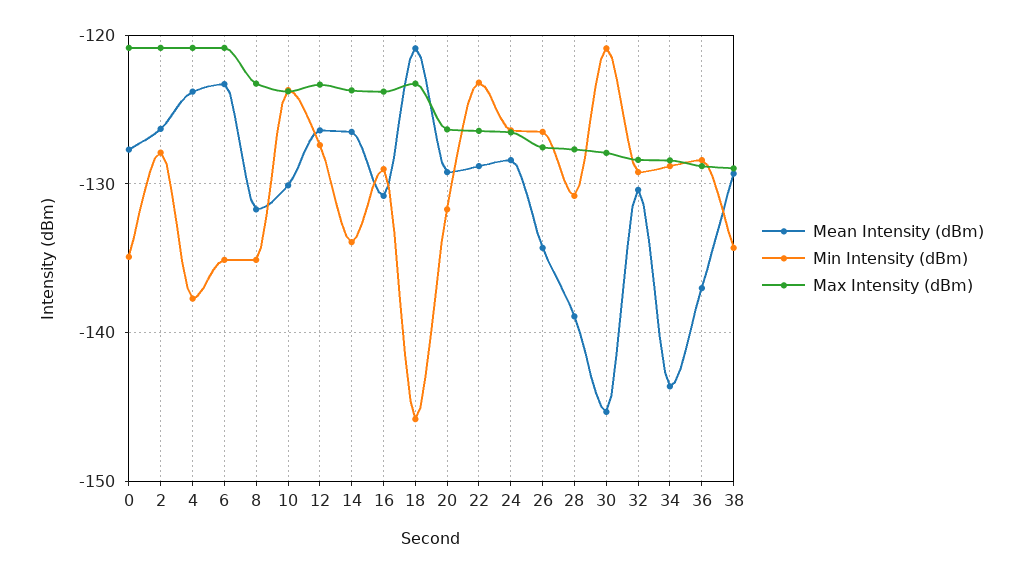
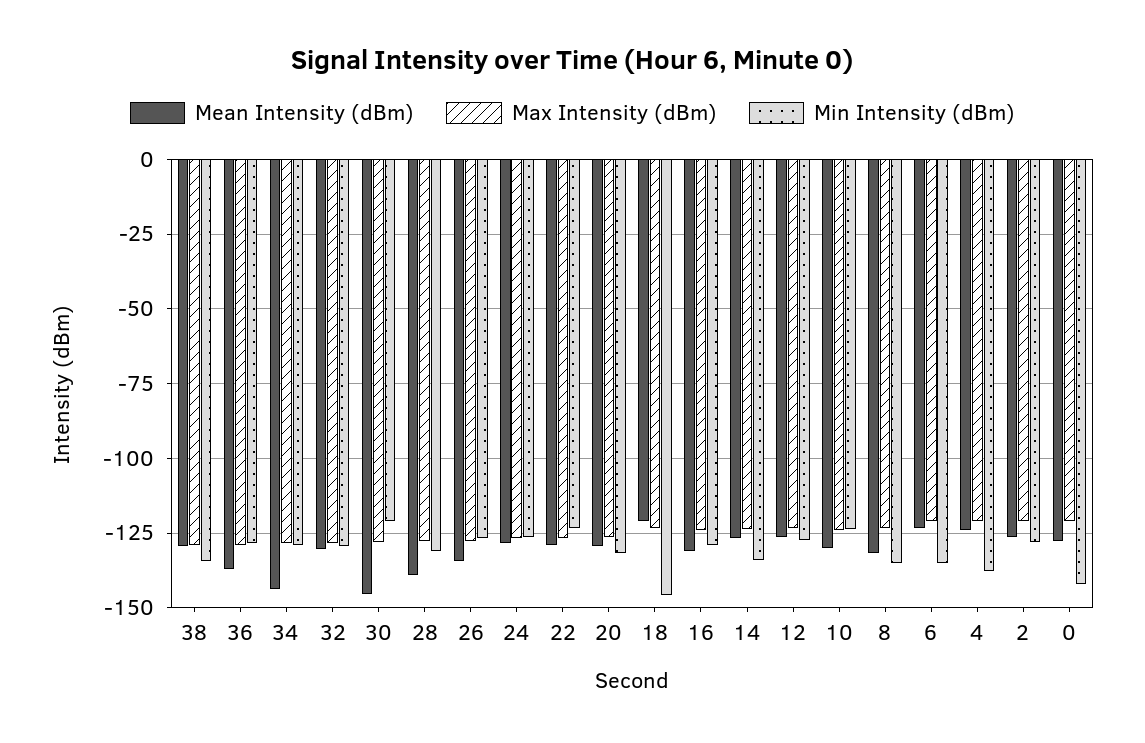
Min Intensity (dBm), 0: -135 -> -142.5

